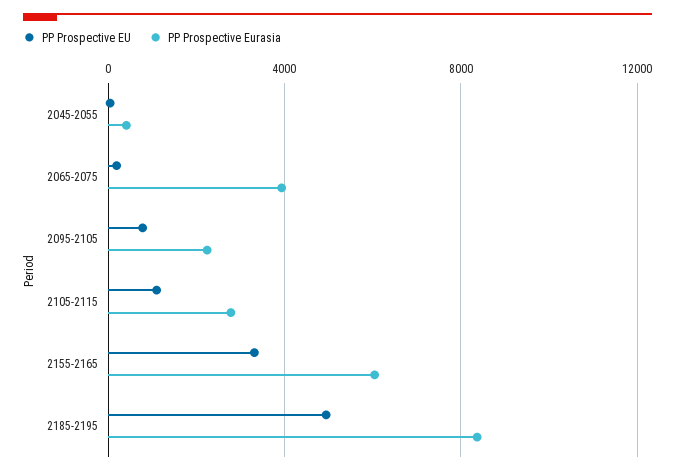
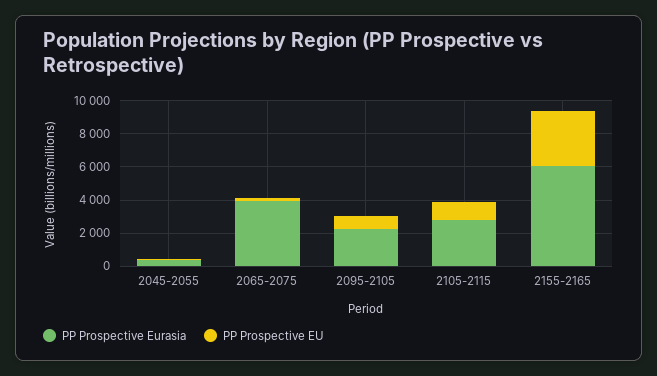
PP Prospective EU, 2185-2195: 5000 -> none
PP Prospective Eurasia, 2185-2195: 8500 -> none

